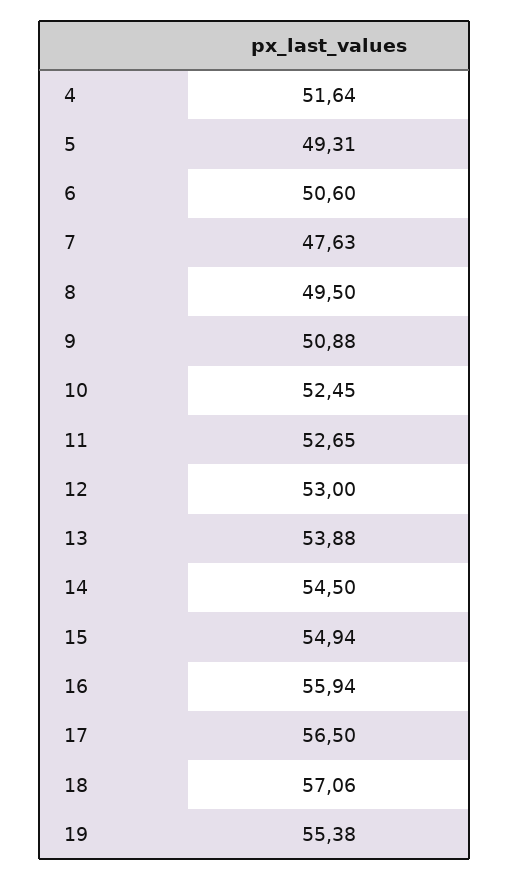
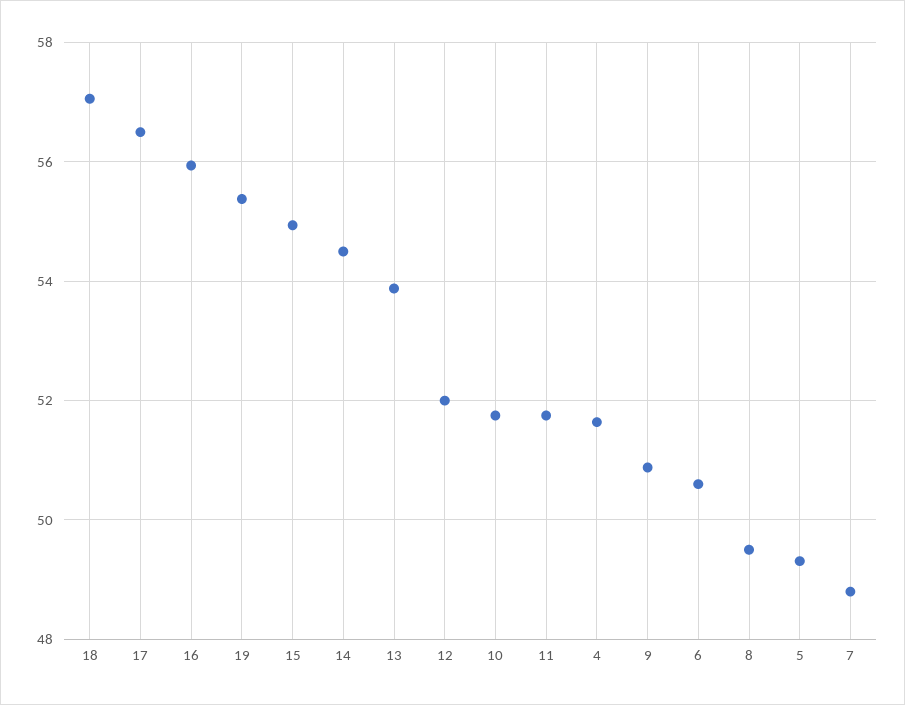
7: 47.63 -> 48.8
10: 52.45 -> 51.8
11: 52.65 -> 51.8
12: 53 -> 52

